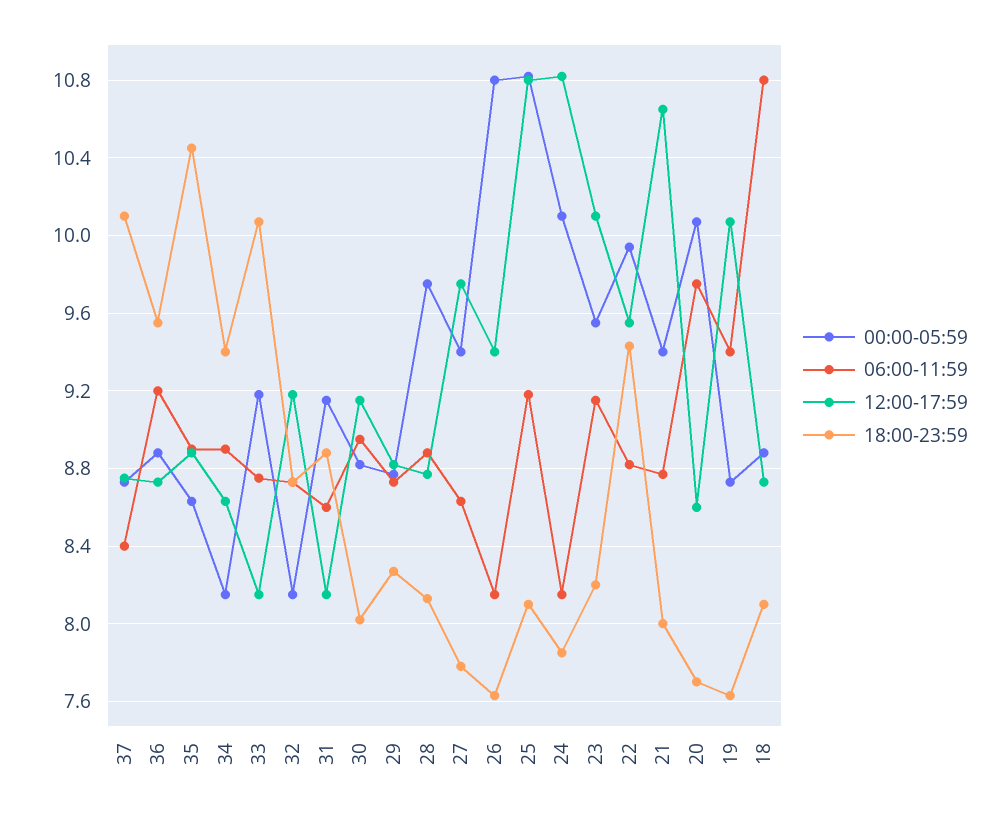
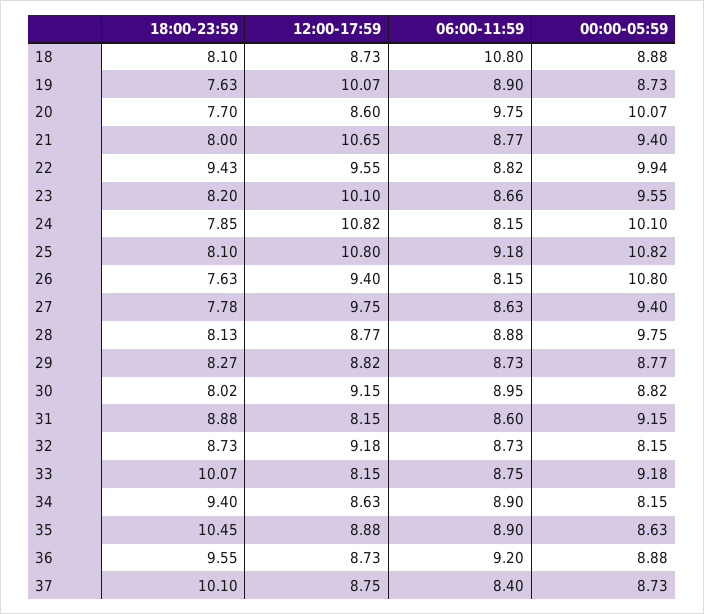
06:00-11:59, 23: 9.15 -> 8.66
06:00-11:59, 19: 9.4 -> 8.9

